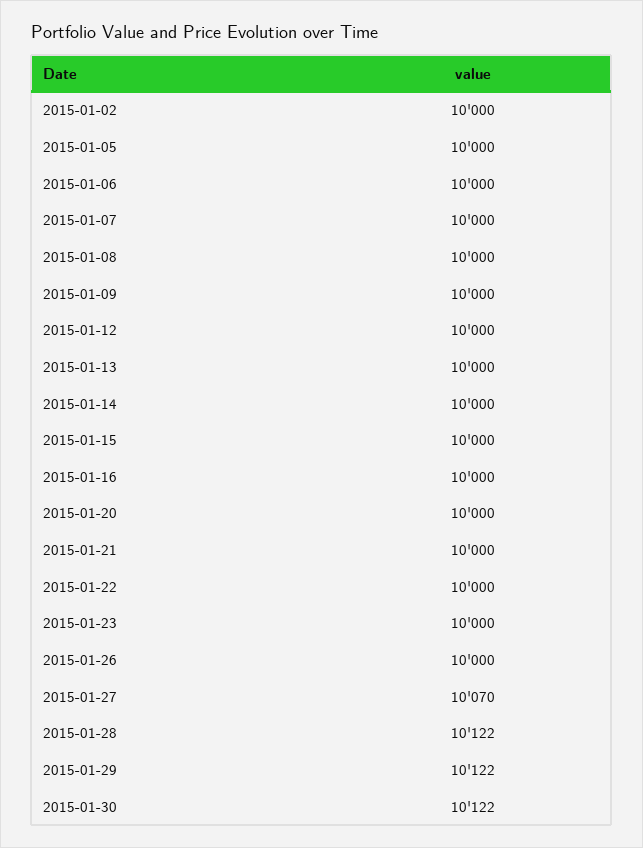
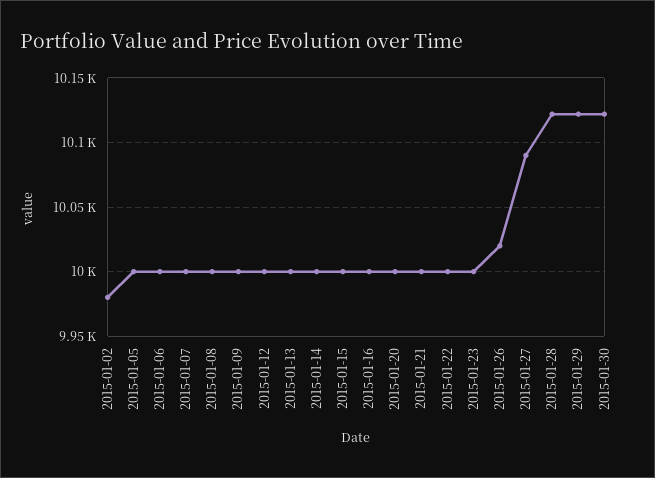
2015-01-02: 10000 -> 9980
2015-01-26: 10000 -> 10020
2015-01-27: 10070 -> 10090

